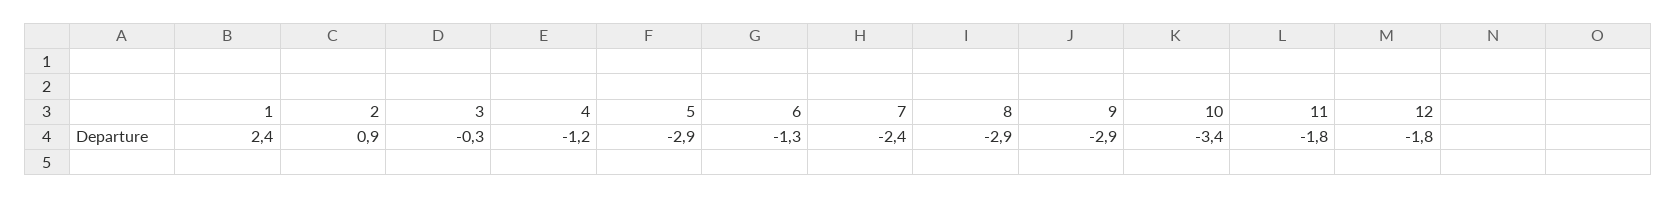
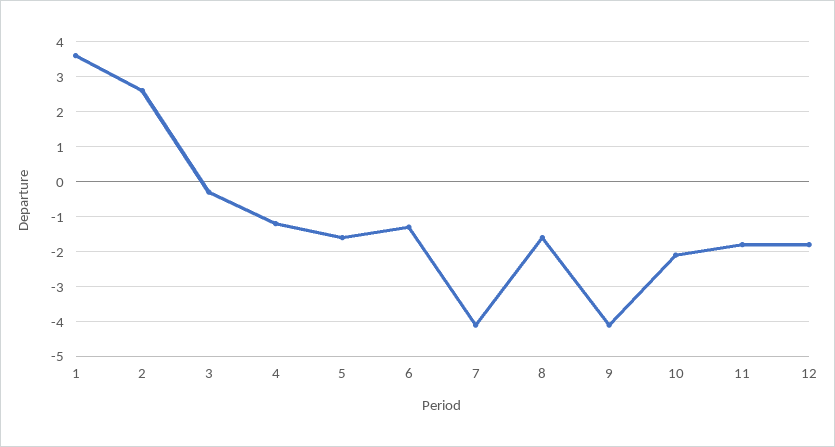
1: 2.4 -> 3.5
2: 0.9 -> 2.5
5: -2.9 -> -1.5
7: -2.4 -> -4
8: -2.9 -> -1.5
9: -2.9 -> -4
10: -3.4 -> -2

